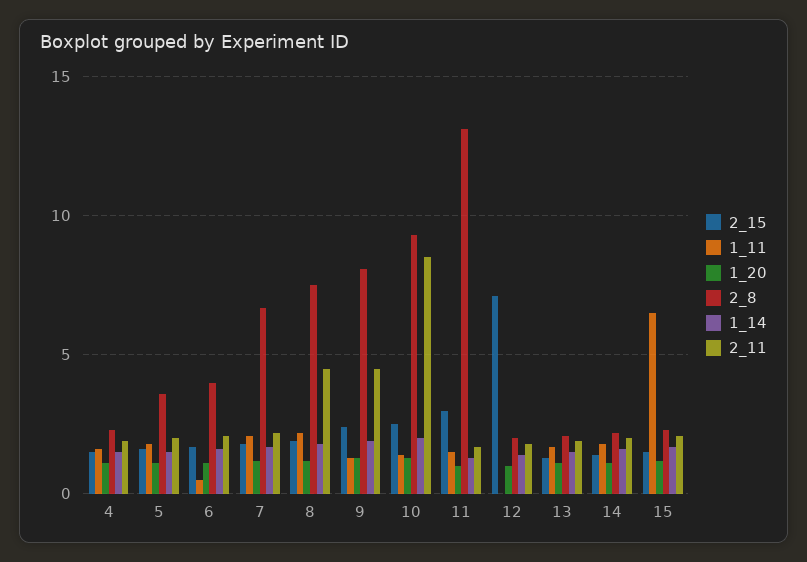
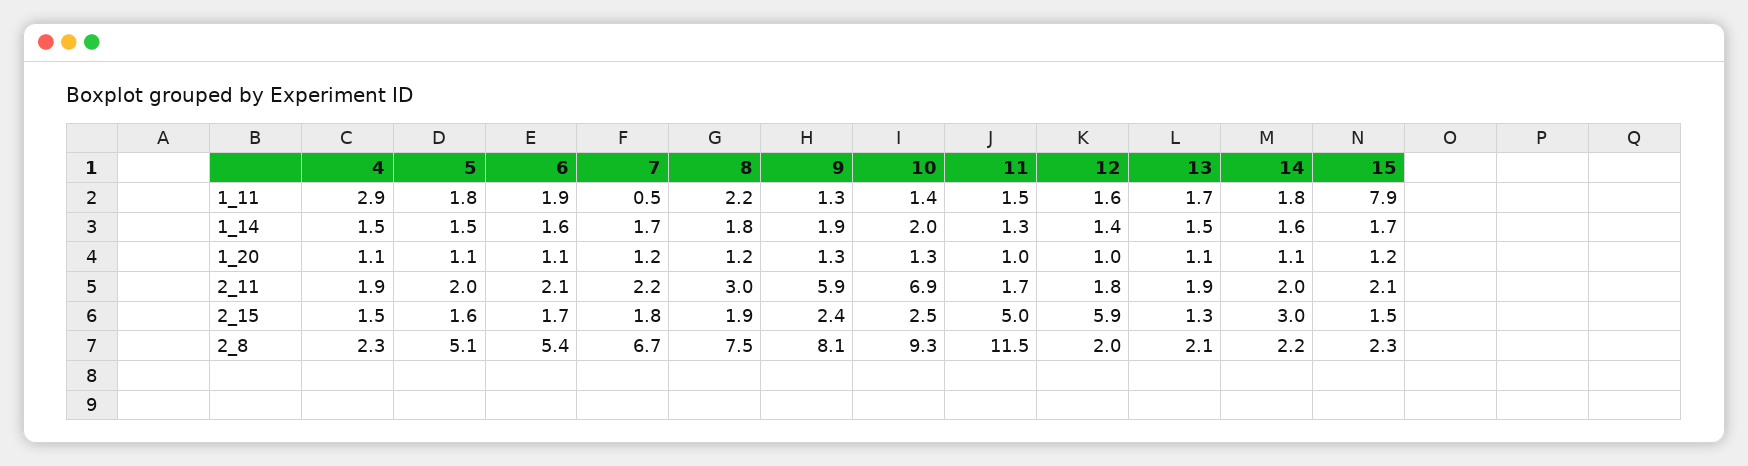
1_11, 4: 1.5 -> 2.9
2_8, 5: 3.5 -> 5.1
1_11, 6: 0.5 -> 1.9
2_8, 6: 4 -> 5.4
1_11, 7: 2 -> 0.5
2_11, 8: 4.5 -> 3
2_11, 9: 4.5 -> 5.9
2_11, 10: 8.5 -> 6.9
2_15, 11: 3 -> 5
2_8, 11: 13 -> 11.5
2_15, 12: 7 -> 5.9
1_11, 12: 0 -> 1.6
2_15, 14: 1.5 -> 3
1_11, 15: 6.5 -> 7.9

